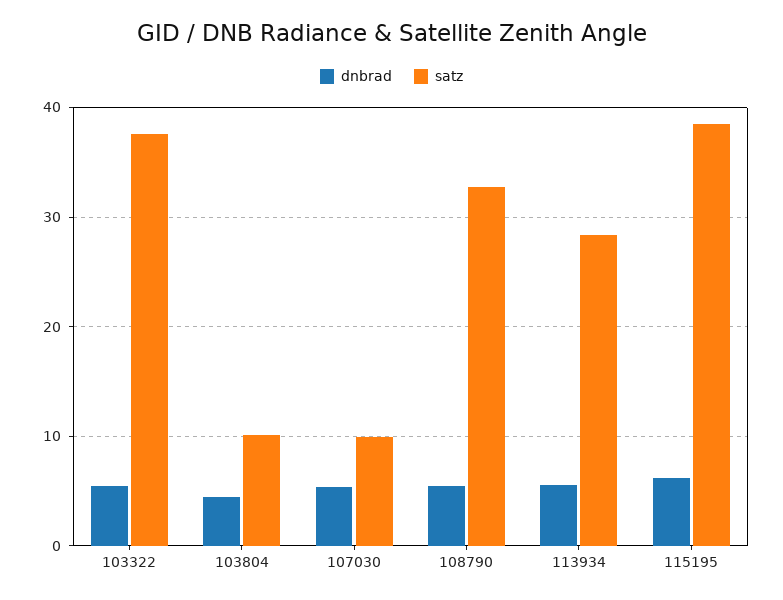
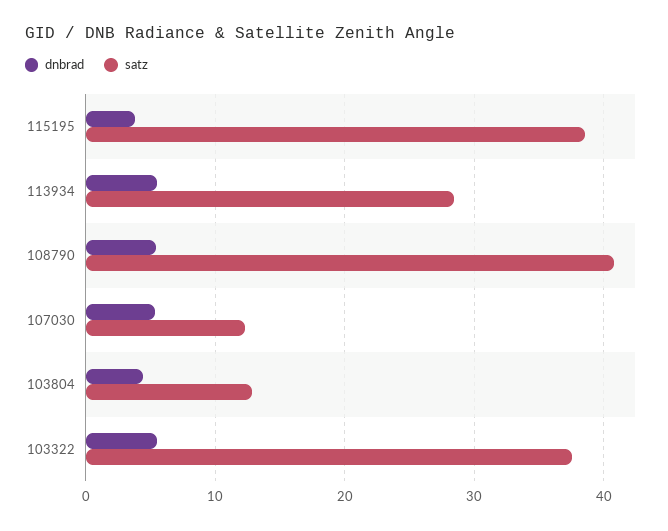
satz, 103804: 10 -> 13
satz, 107030: 10 -> 12
satz, 108790: 33 -> 41
dnbrad, 115195: 6 -> 4

